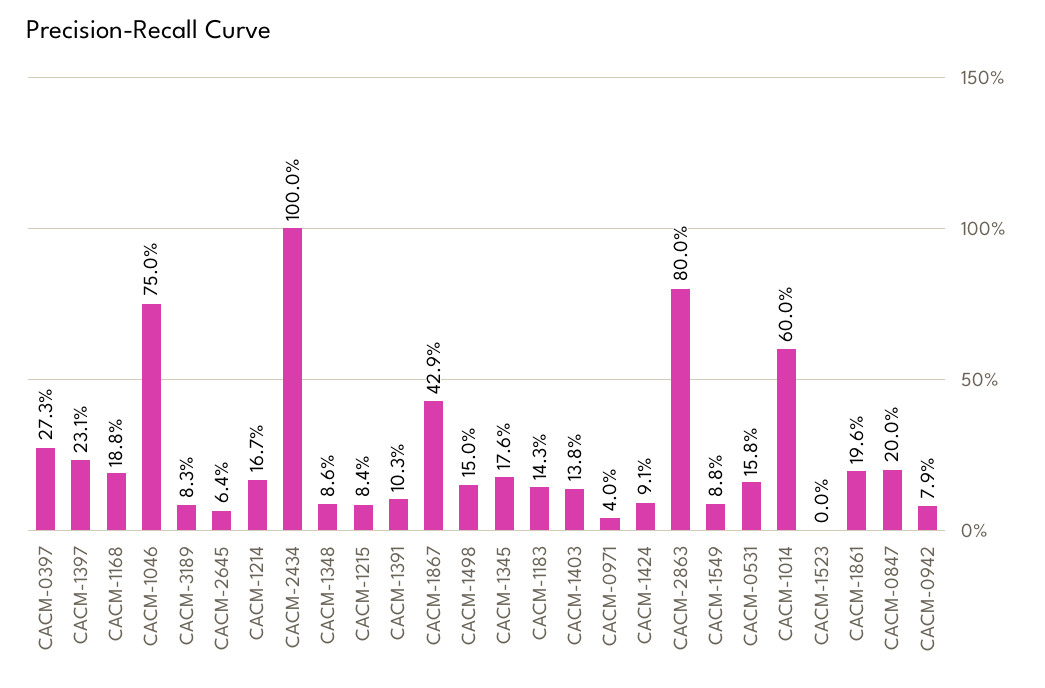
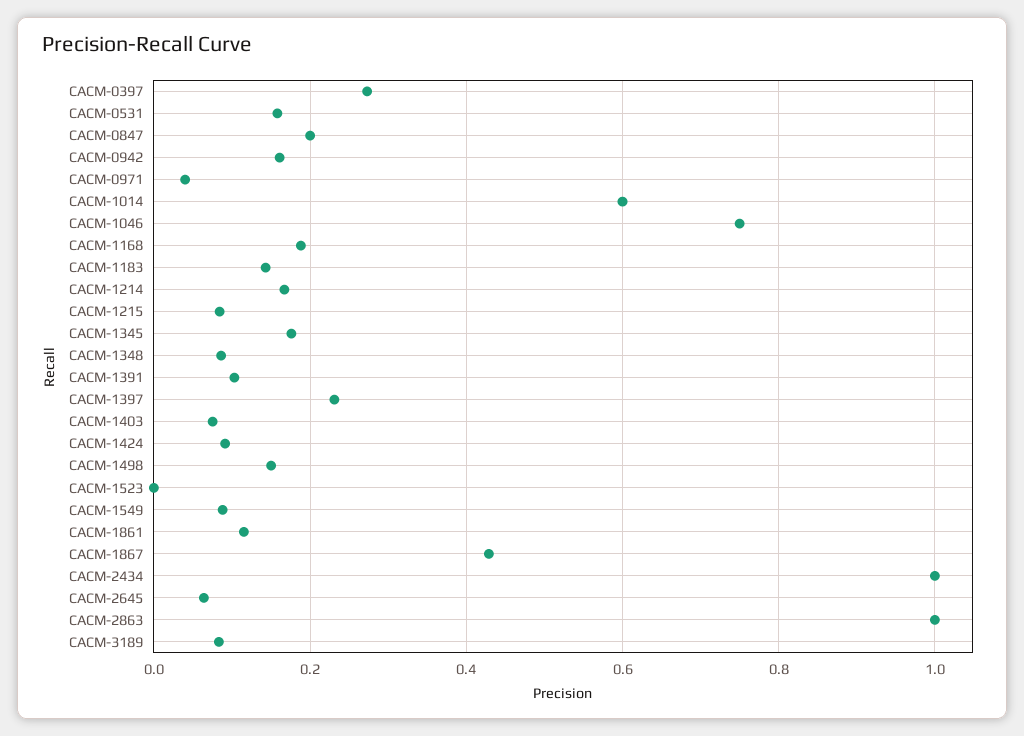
CACM-1403: 0.138 -> 0.08
CACM-2863: 0.8 -> 1
CACM-1861: 0.196 -> 0.12
CACM-0942: 0.079 -> 0.16

